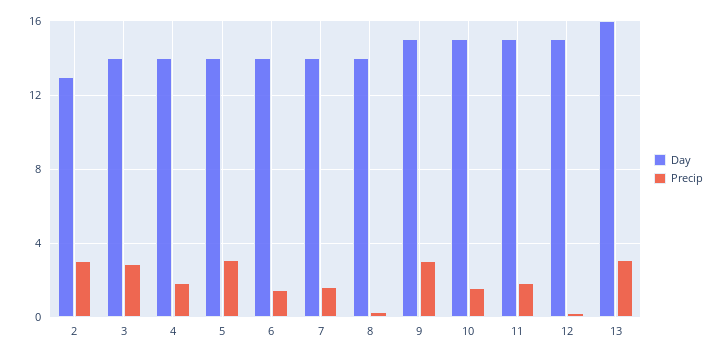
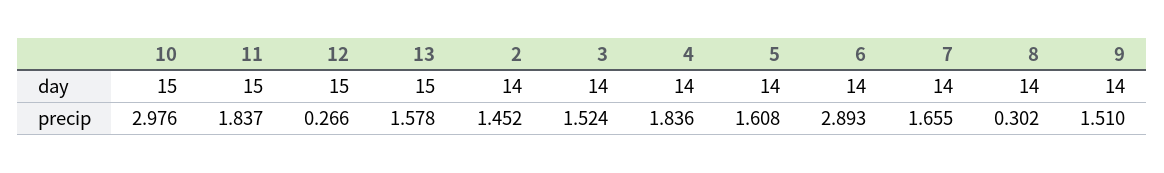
Day, 2: 13 -> 14
Precip, 2: 3 -> 1.452
Precip, 3: 3 -> 1.524
Precip, 5: 3 -> 1.608
Precip, 6: 1.5 -> 2.893
Day, 9: 15 -> 14
Precip, 9: 3 -> 1.51
Precip, 10: 1.5 -> 2.976
Day, 13: 16 -> 15
Precip, 13: 3 -> 1.578

